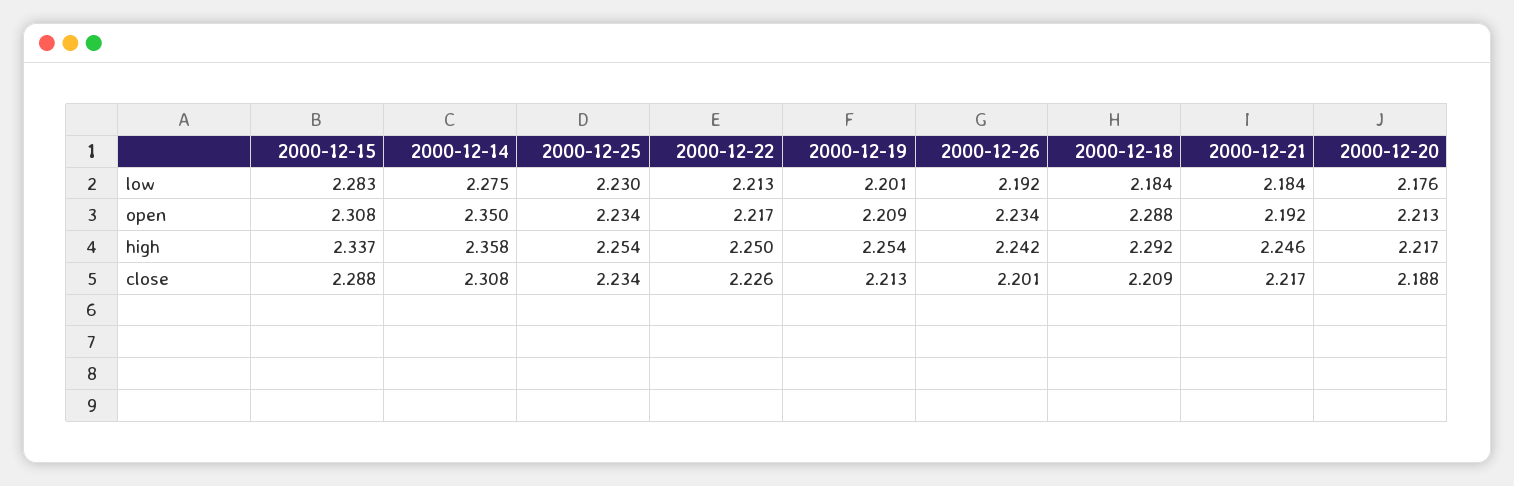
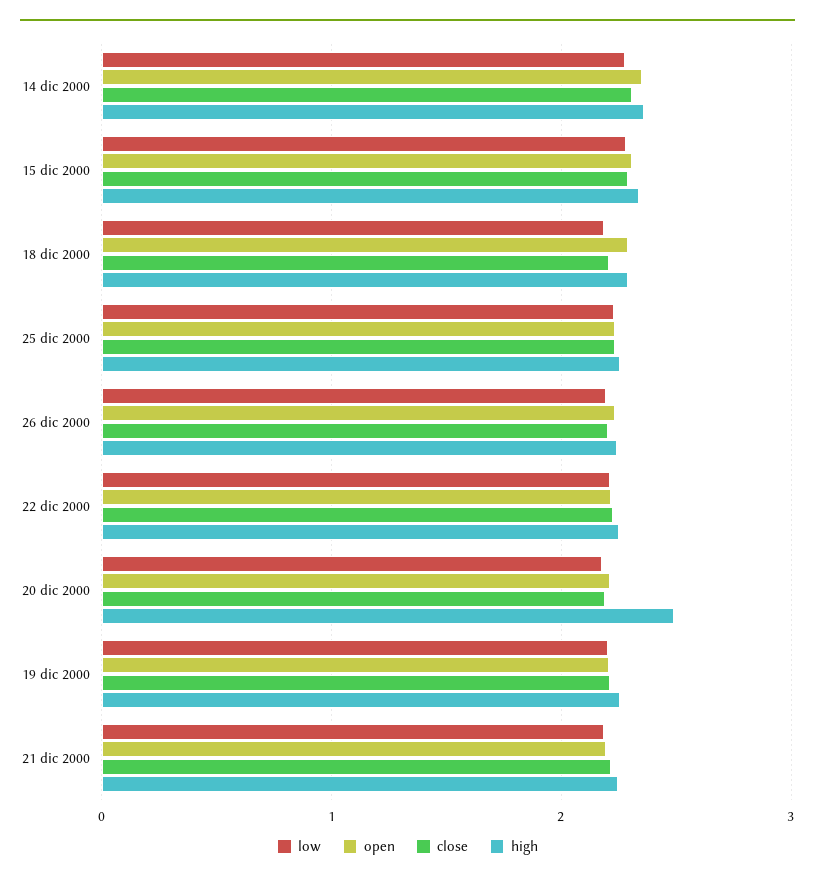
high, 2000-12-20: 2.217 -> 2.5

